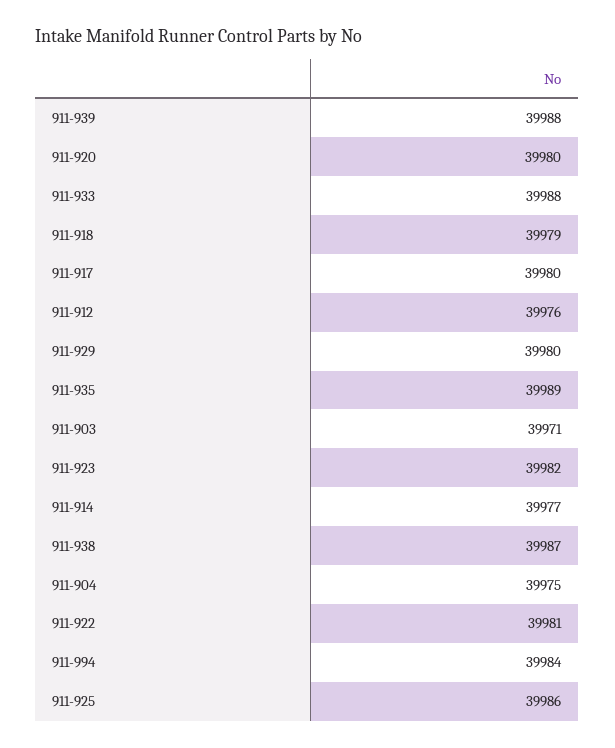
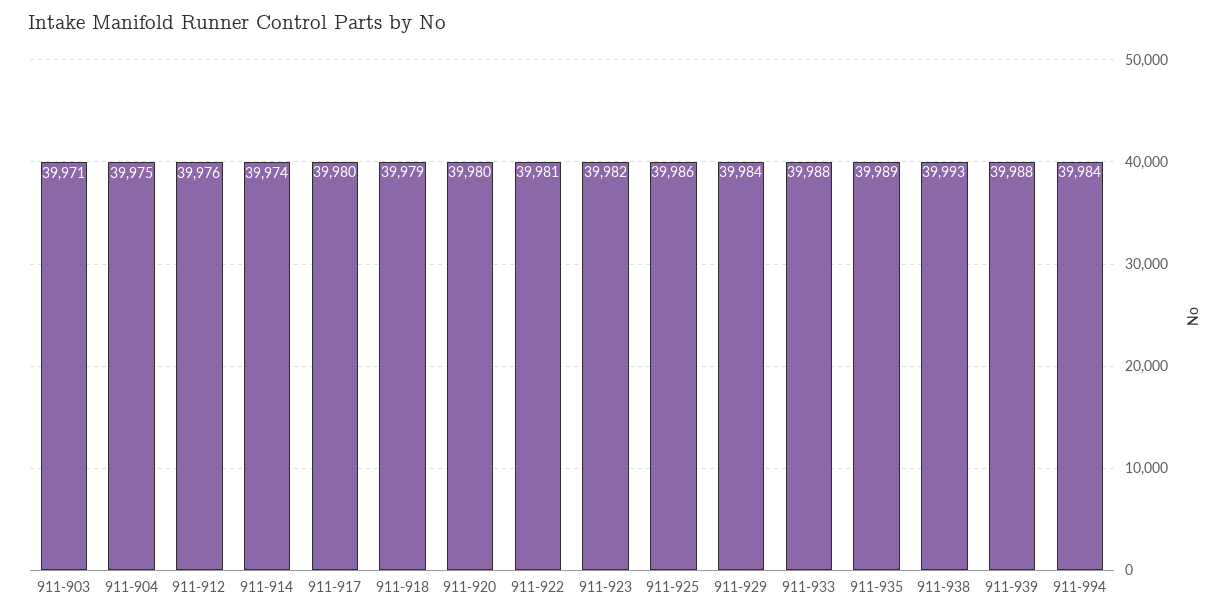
911-929: 39980 -> 39984
911-914: 39977 -> 39974
911-938: 39987 -> 39993

